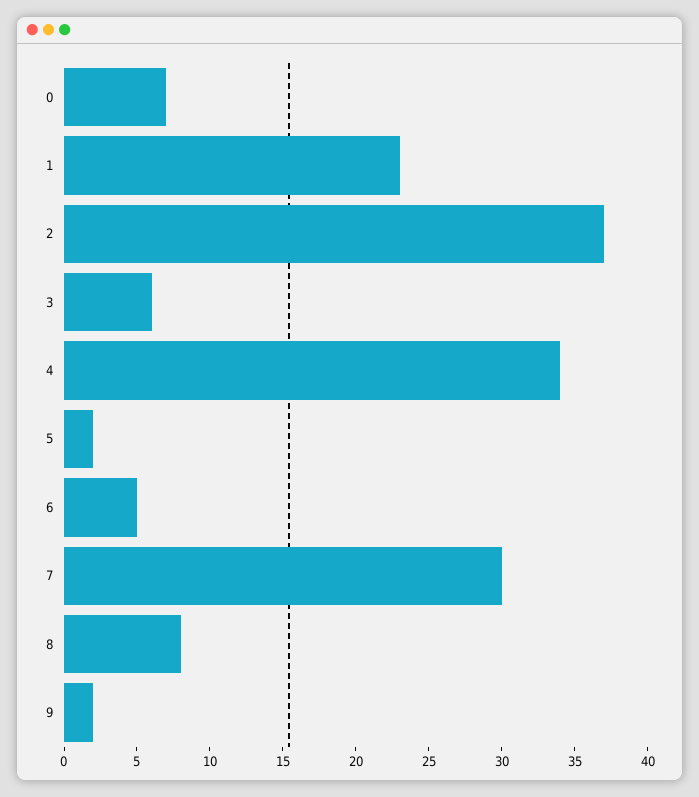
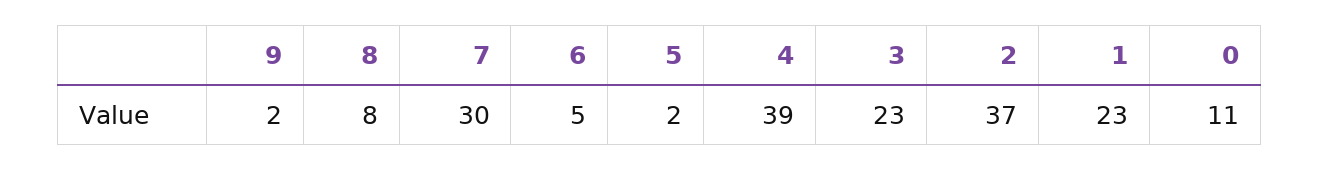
0: 7 -> 11
3: 6 -> 23
4: 34 -> 39

